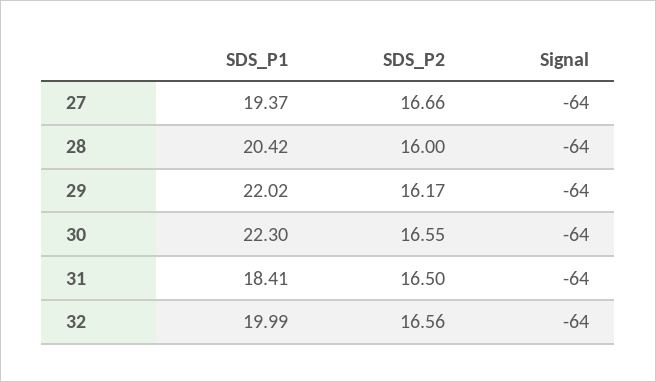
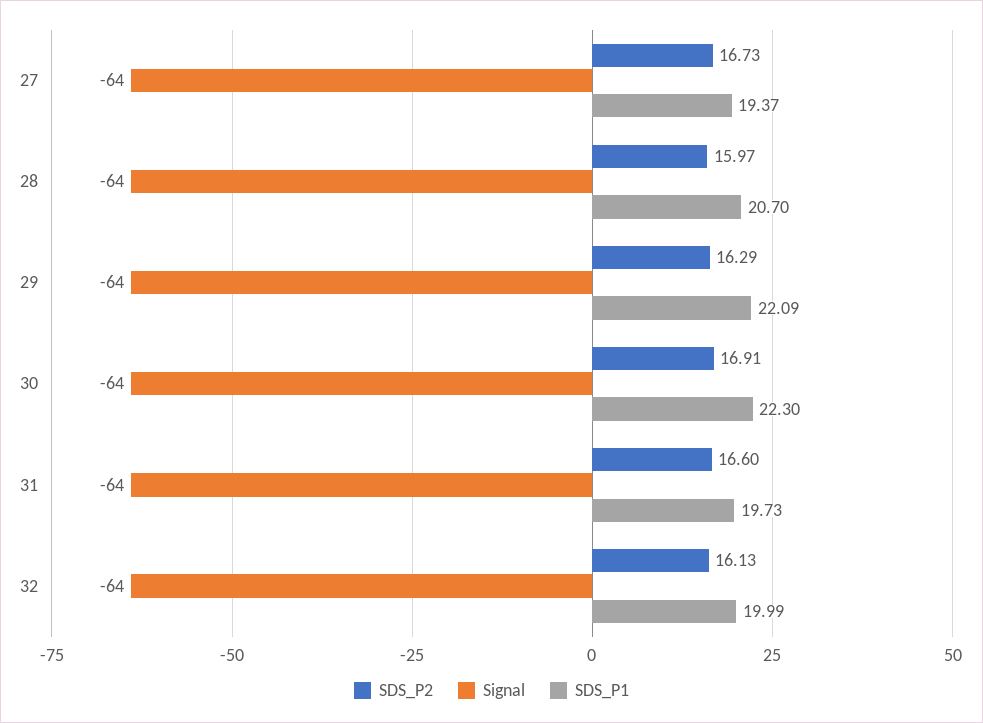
SDS_P2, 27: 16.66 -> 16.73
SDS_P1, 28: 20.42 -> 20.7
SDS_P2, 28: 16 -> 15.97
SDS_P1, 29: 22.02 -> 22.09
SDS_P2, 29: 16.17 -> 16.29
SDS_P2, 30: 16.55 -> 16.91
SDS_P1, 31: 18.41 -> 19.73
SDS_P2, 31: 16.5 -> 16.6
SDS_P2, 32: 16.56 -> 16.13

